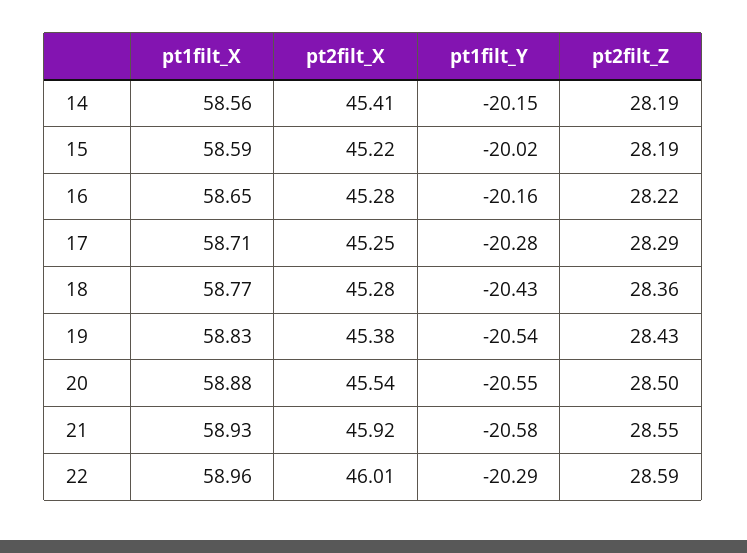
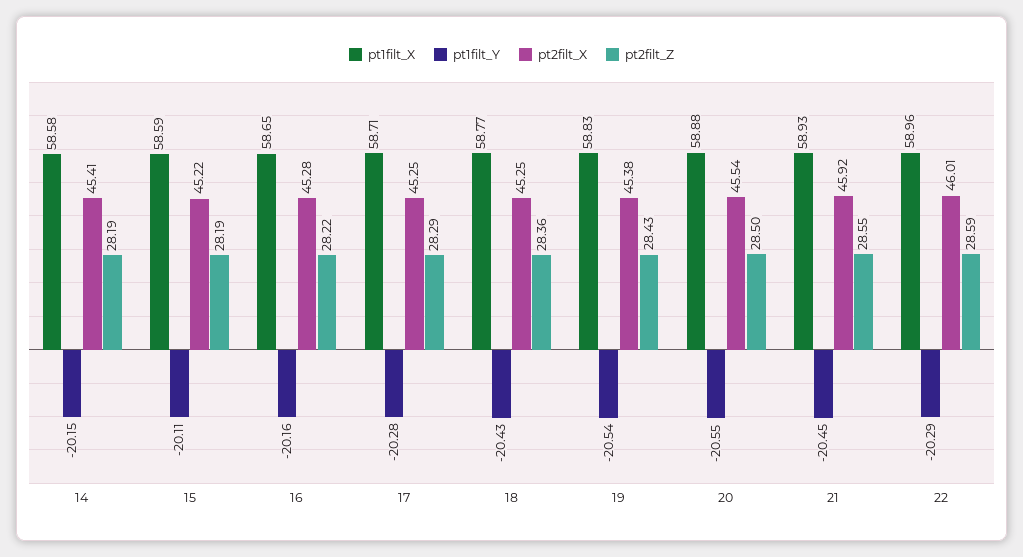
pt1filt_X, 14: 58.56 -> 58.58
pt1filt_Y, 15: -20.02 -> -20.11
pt2filt_X, 18: 45.28 -> 45.25
pt1filt_Y, 21: -20.58 -> -20.45

